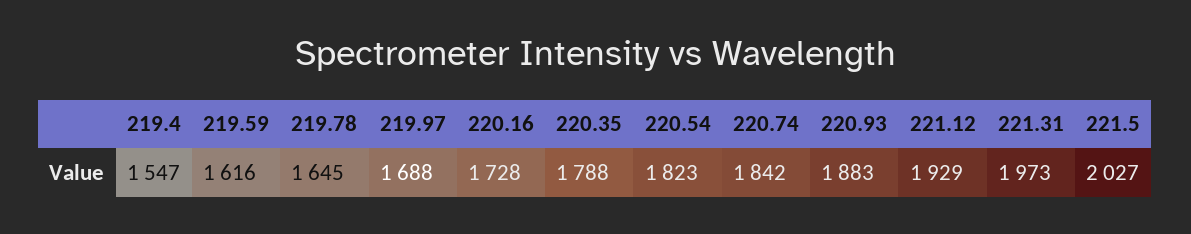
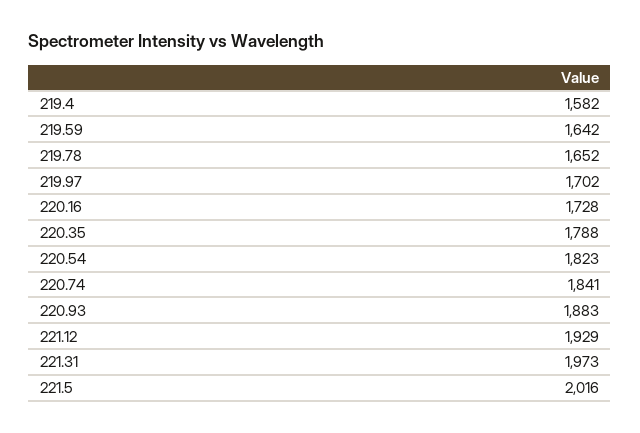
219.4: 1547 -> 1582
219.59: 1616 -> 1642
219.78: 1645 -> 1652
219.97: 1688 -> 1702
220.74: 1842 -> 1841
221.5: 2027 -> 2016

